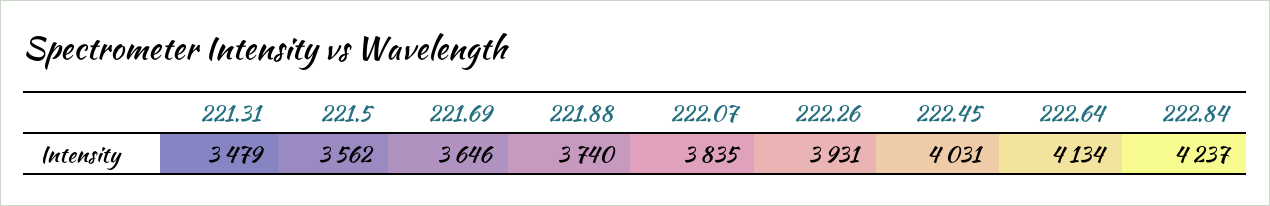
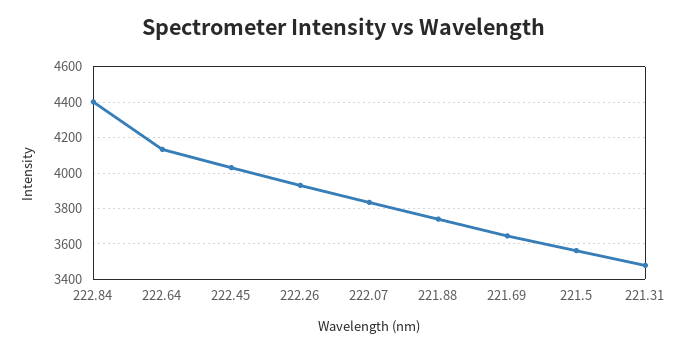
222.84: 4237 -> 4400

